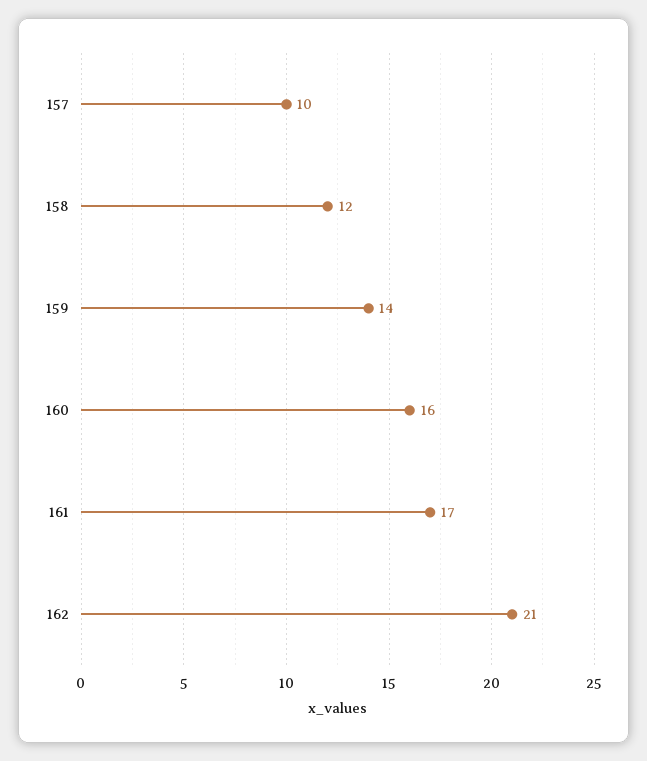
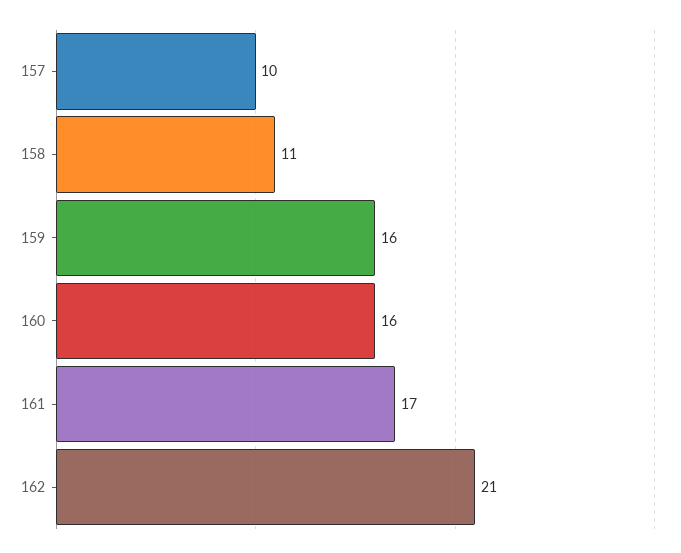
158: 12 -> 11
159: 14 -> 16

